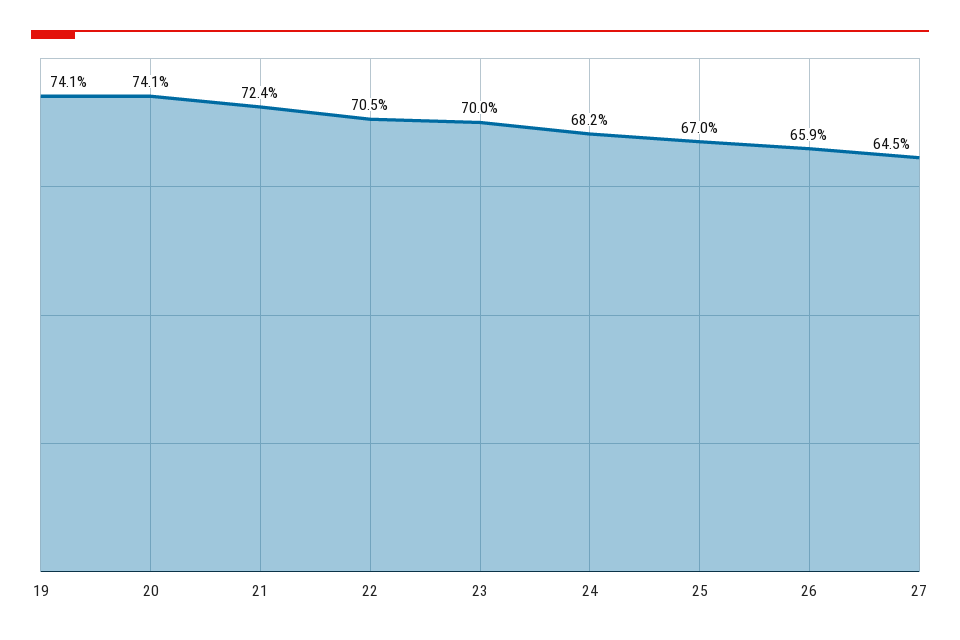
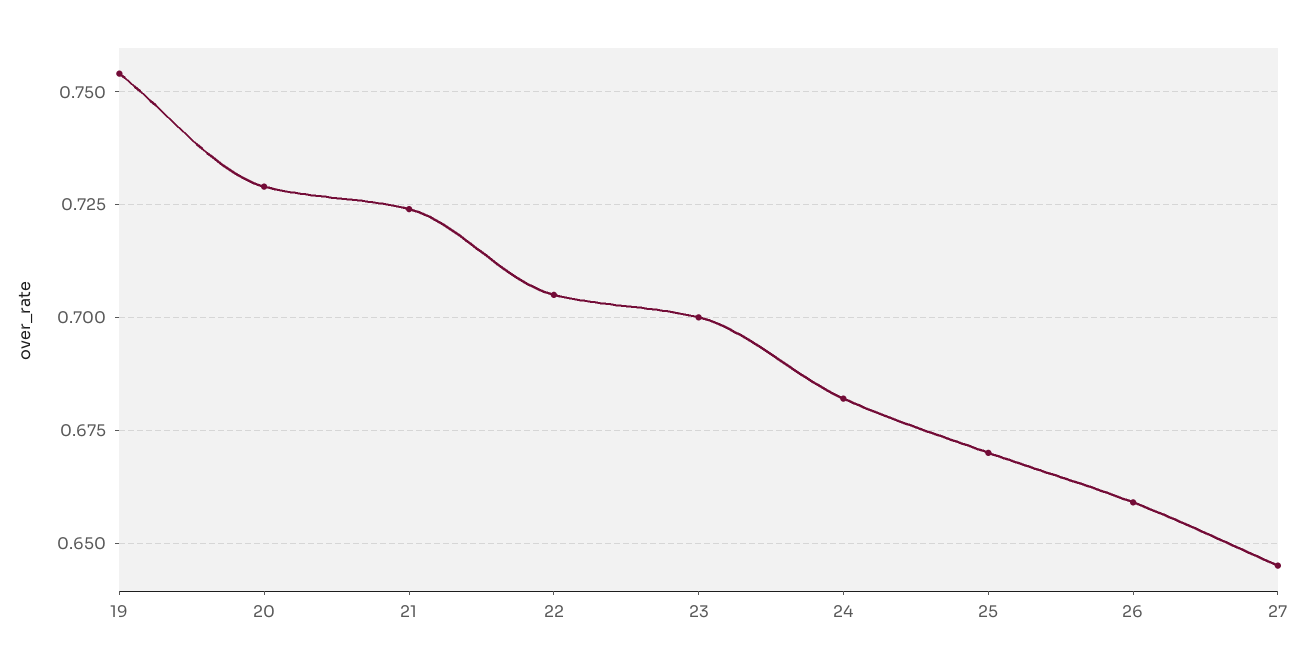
19: 0.741 -> 0.755
20: 0.741 -> 0.73

